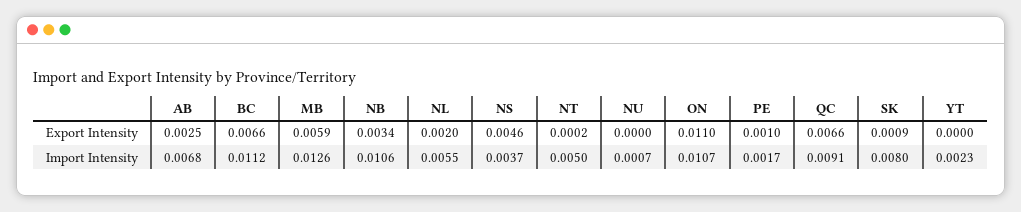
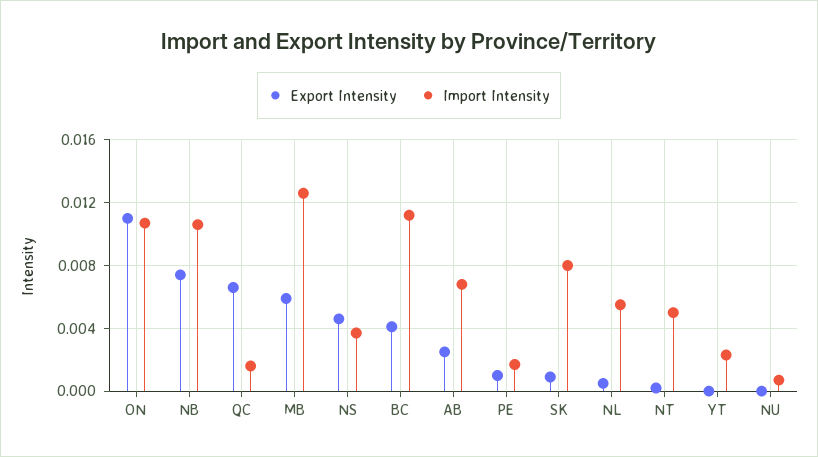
Export Intensity, BC: 0.0066 -> 0.004
Export Intensity, NB: 0.0034 -> 0.0075
Export Intensity, NL: 0.002 -> 0.0005
Import Intensity, QC: 0.0091 -> 0.0015

